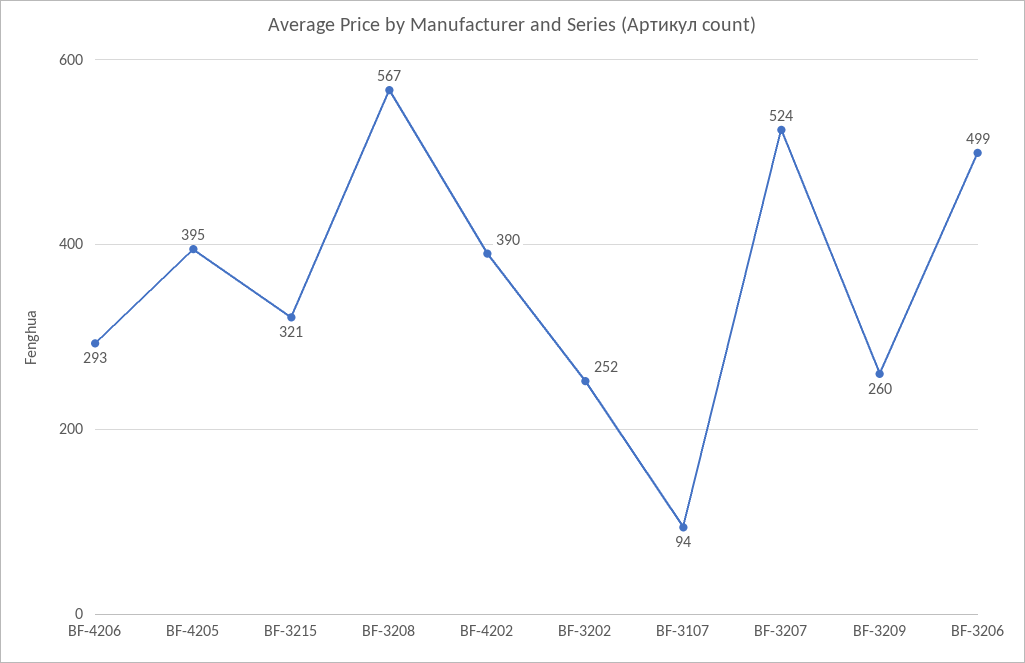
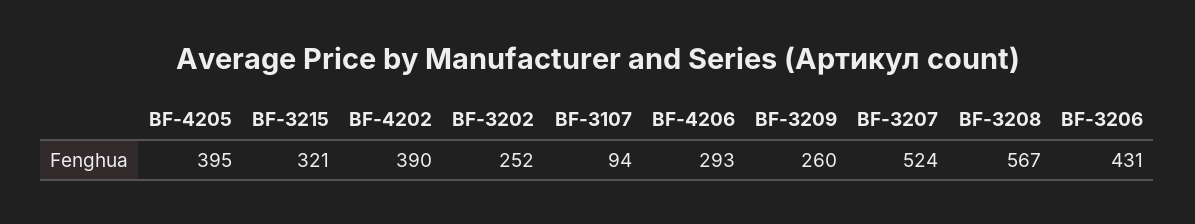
BF-3206: 499 -> 431

